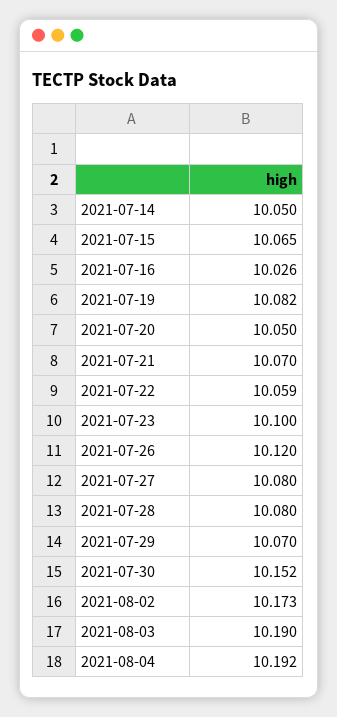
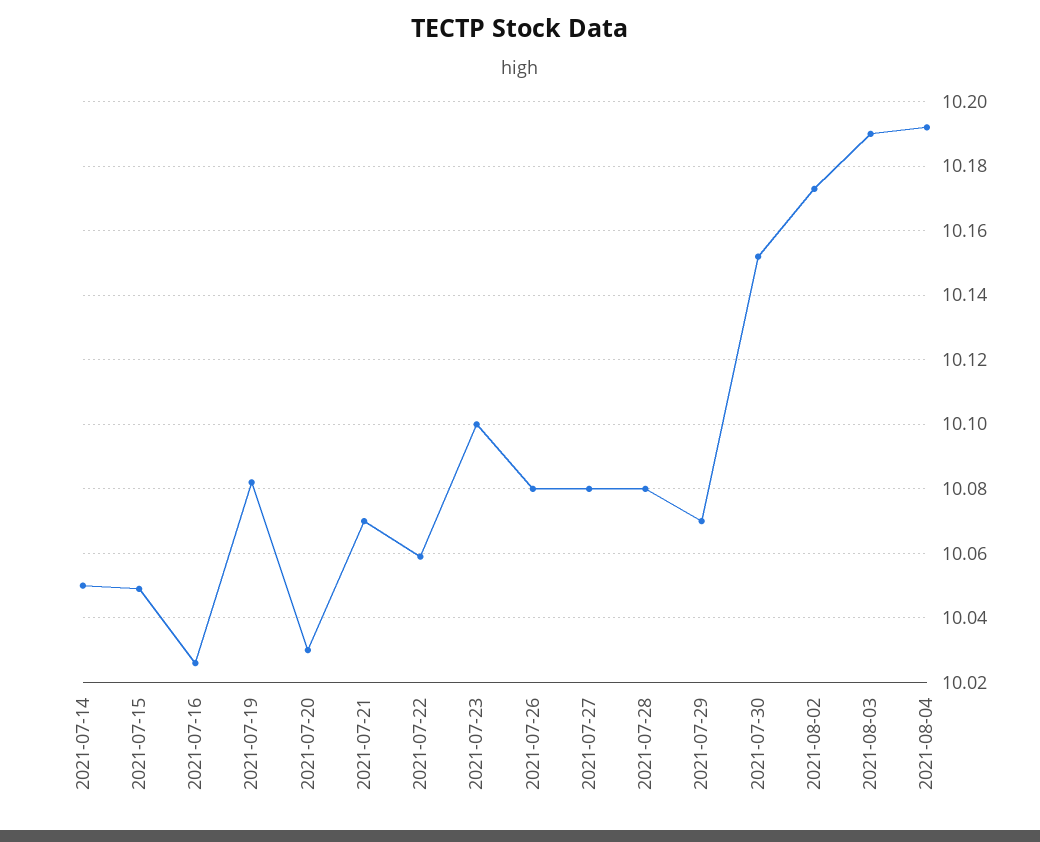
2021-07-15: 10.065 -> 10.05
2021-07-20: 10.05 -> 10.03
2021-07-26: 10.12 -> 10.08

